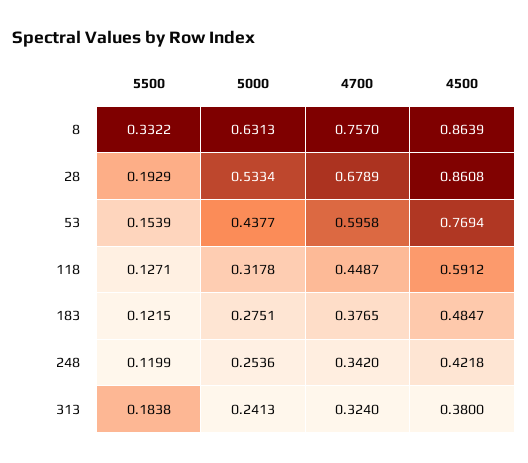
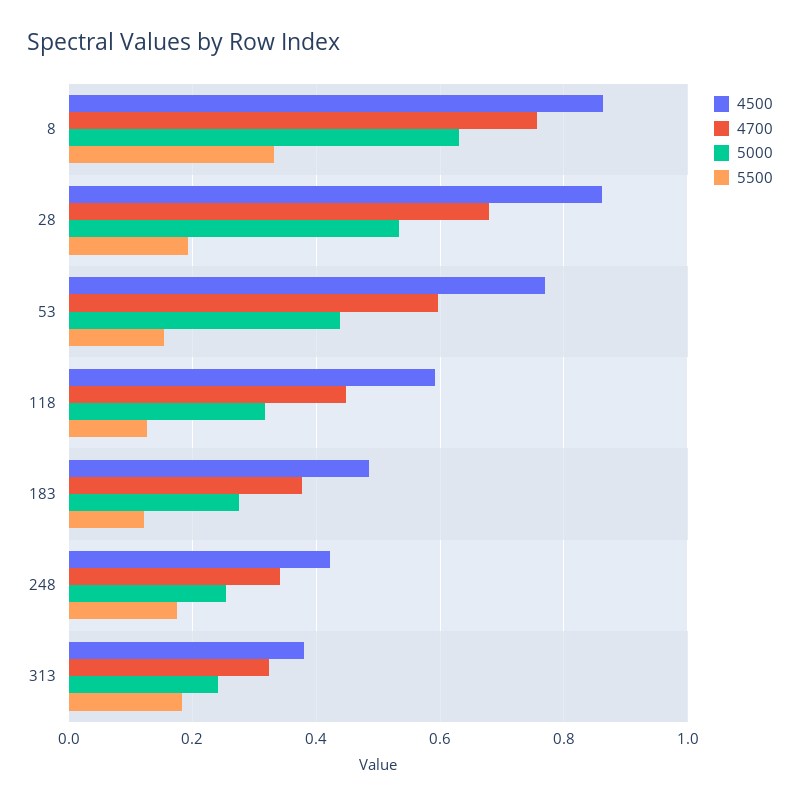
5500, 248: 0.1199 -> 0.18

